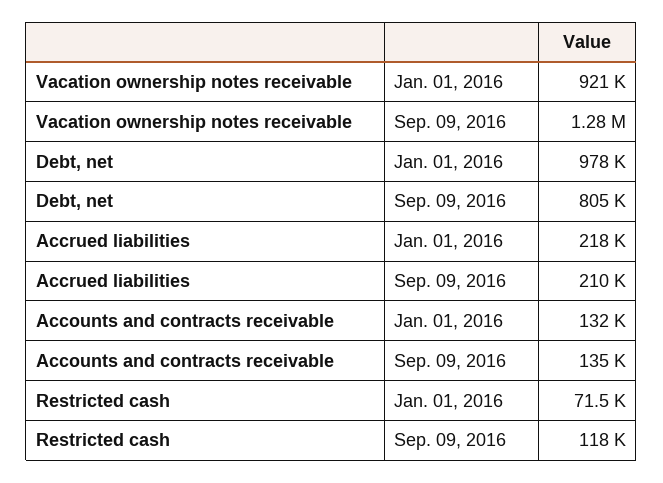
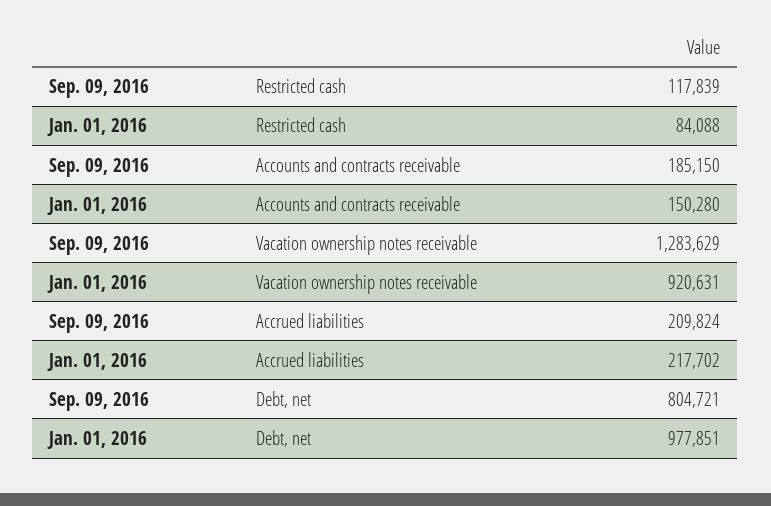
Accounts and contracts receivable, Jan. 01, 2016: 132000 -> 150280
Accounts and contracts receivable, Sep. 09, 2016: 135000 -> 185150
Restricted cash, Jan. 01, 2016: 71500 -> 84088

